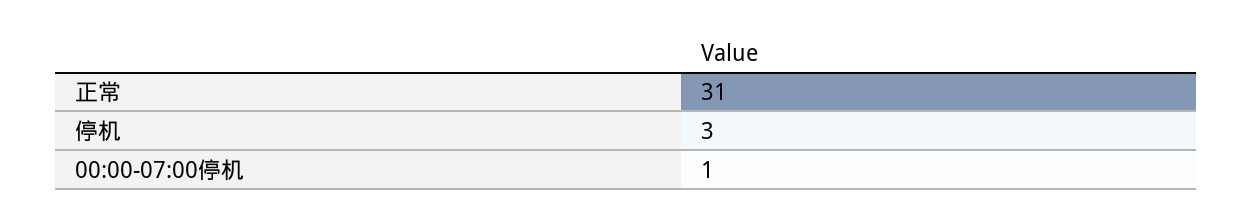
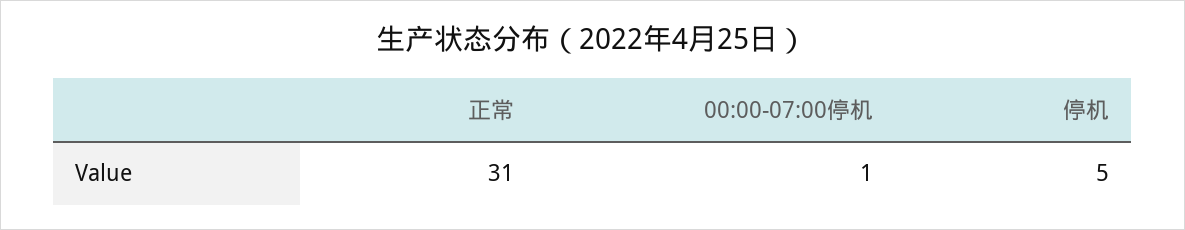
停机: 3 -> 5

